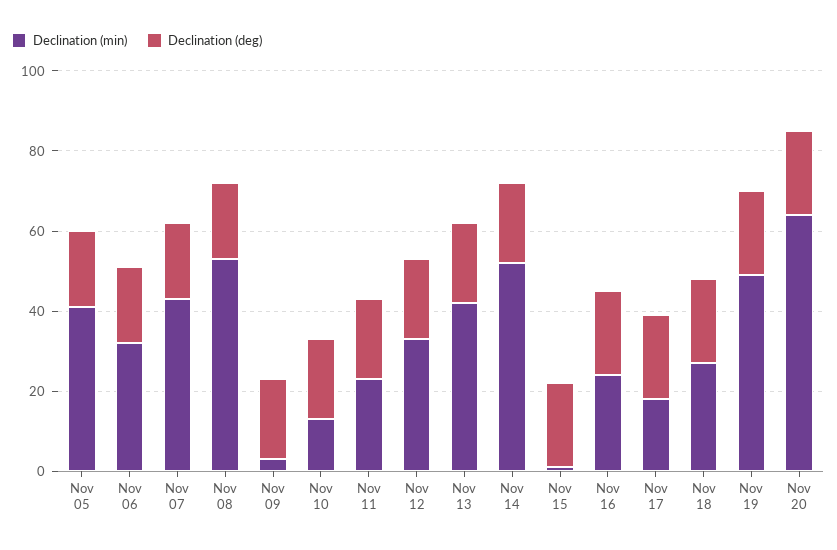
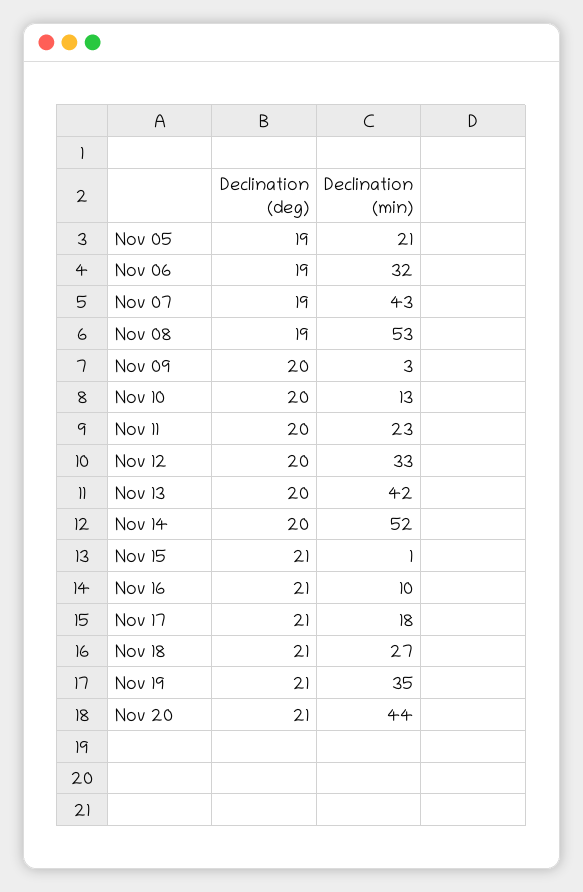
Declination (min), Nov 05: 40 -> 21
Declination (min), Nov 16: 25 -> 10
Declination (min), Nov 19: 50 -> 35
Declination (min), Nov 20: 65 -> 44

